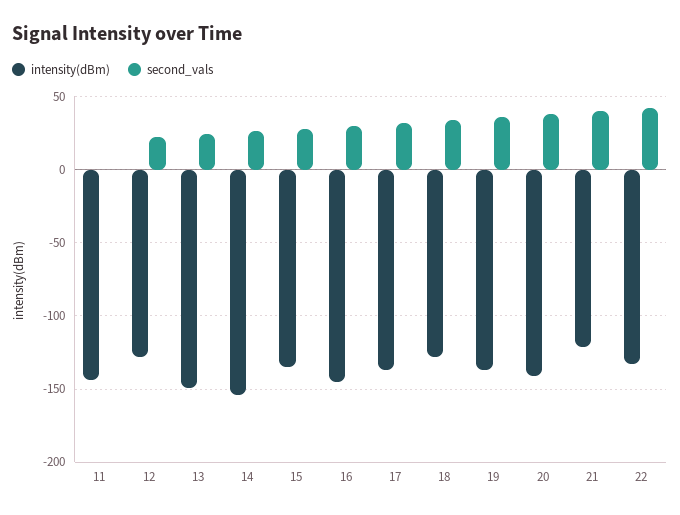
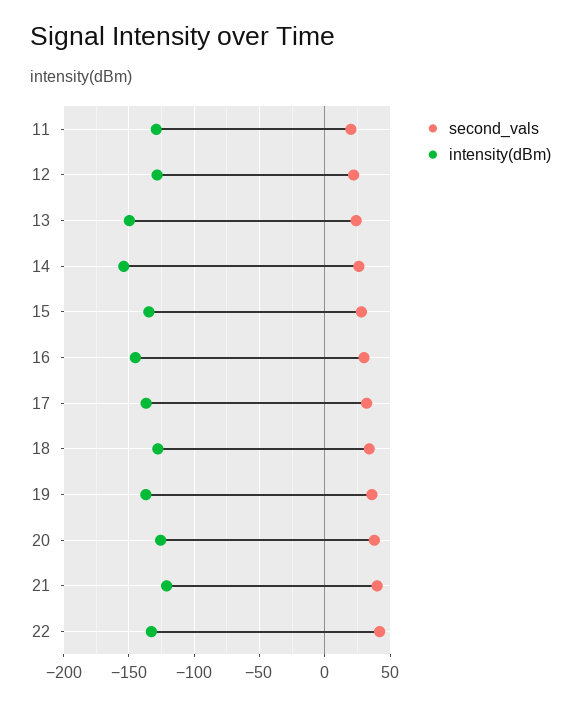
intensity(dBm), 11: -145 -> -130
second_vals, 11: 0 -> 20
intensity(dBm), 20: -140 -> -125

